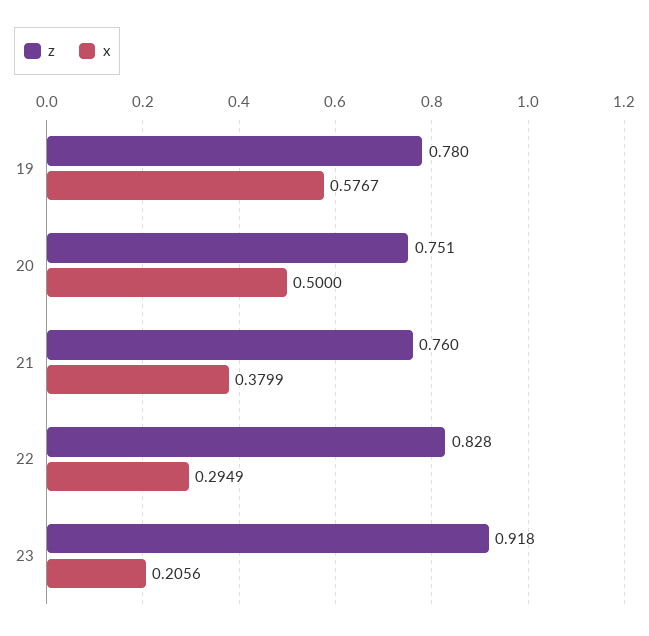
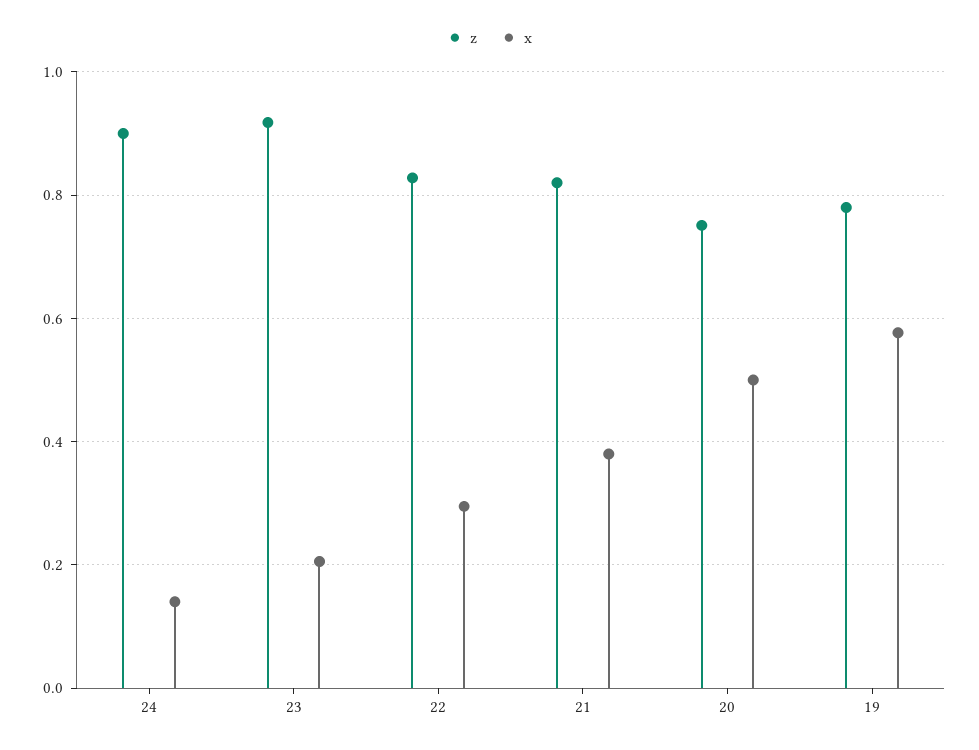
z, 21: 0.76 -> 0.82
z, 24: none -> 0.9
x, 24: none -> 0.14

